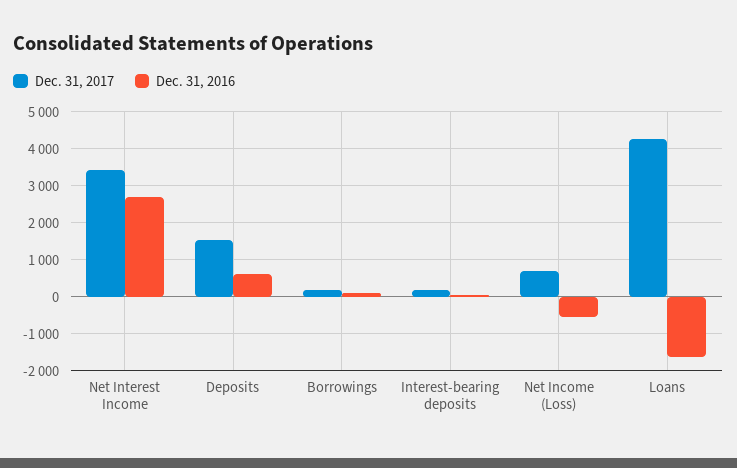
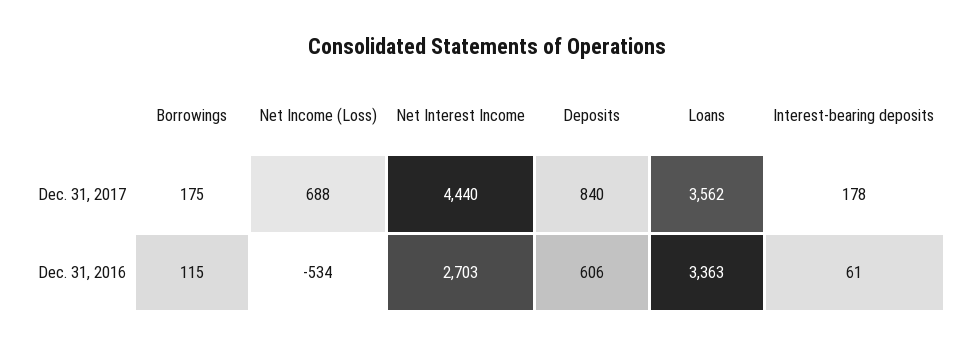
Dec. 31, 2017, Net Interest Income: 3400 -> 4440
Dec. 31, 2017, Deposits: 1600 -> 840
Dec. 31, 2017, Loans: 4200 -> 3562
Dec. 31, 2016, Loans: -1600 -> 3363

